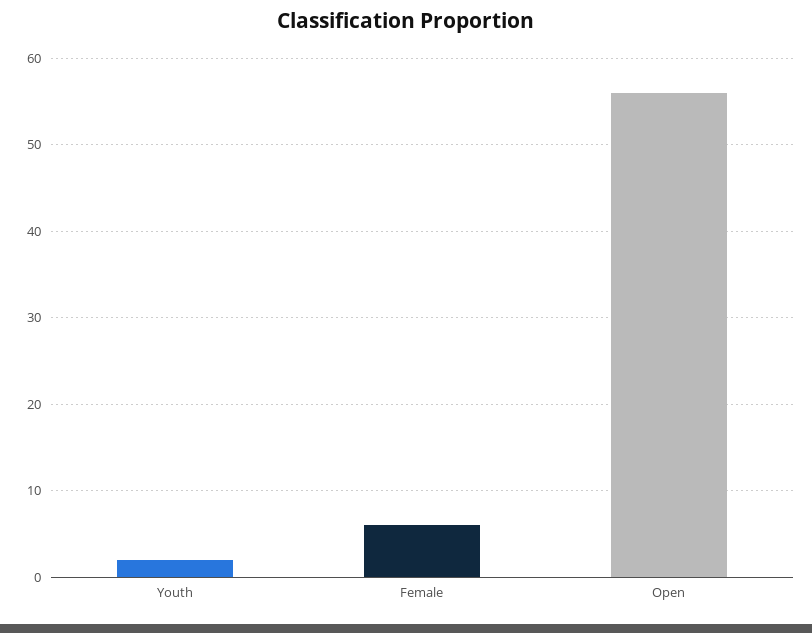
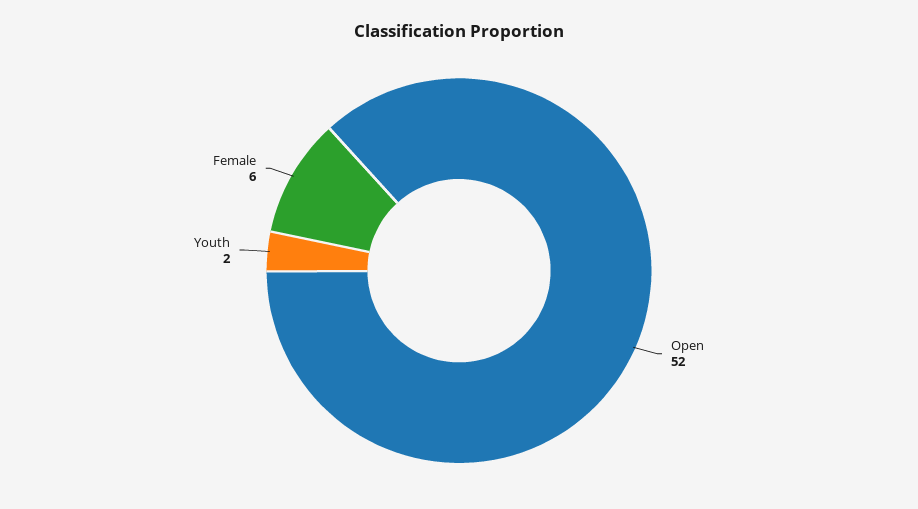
Open: 56 -> 52

